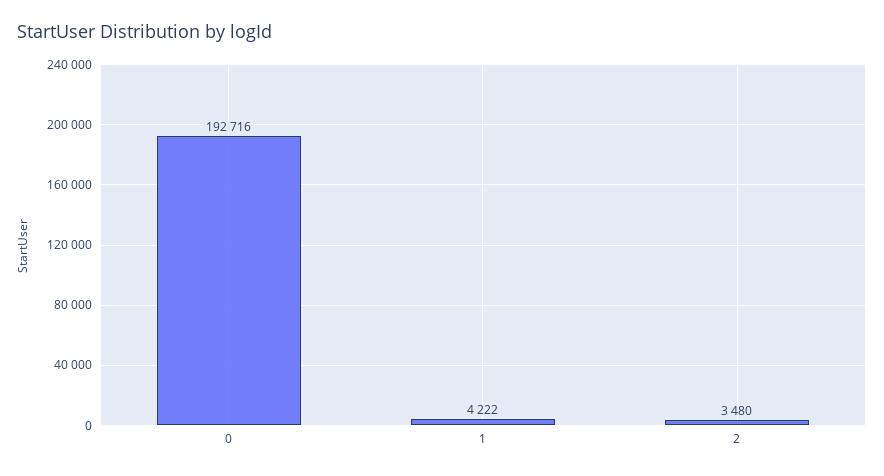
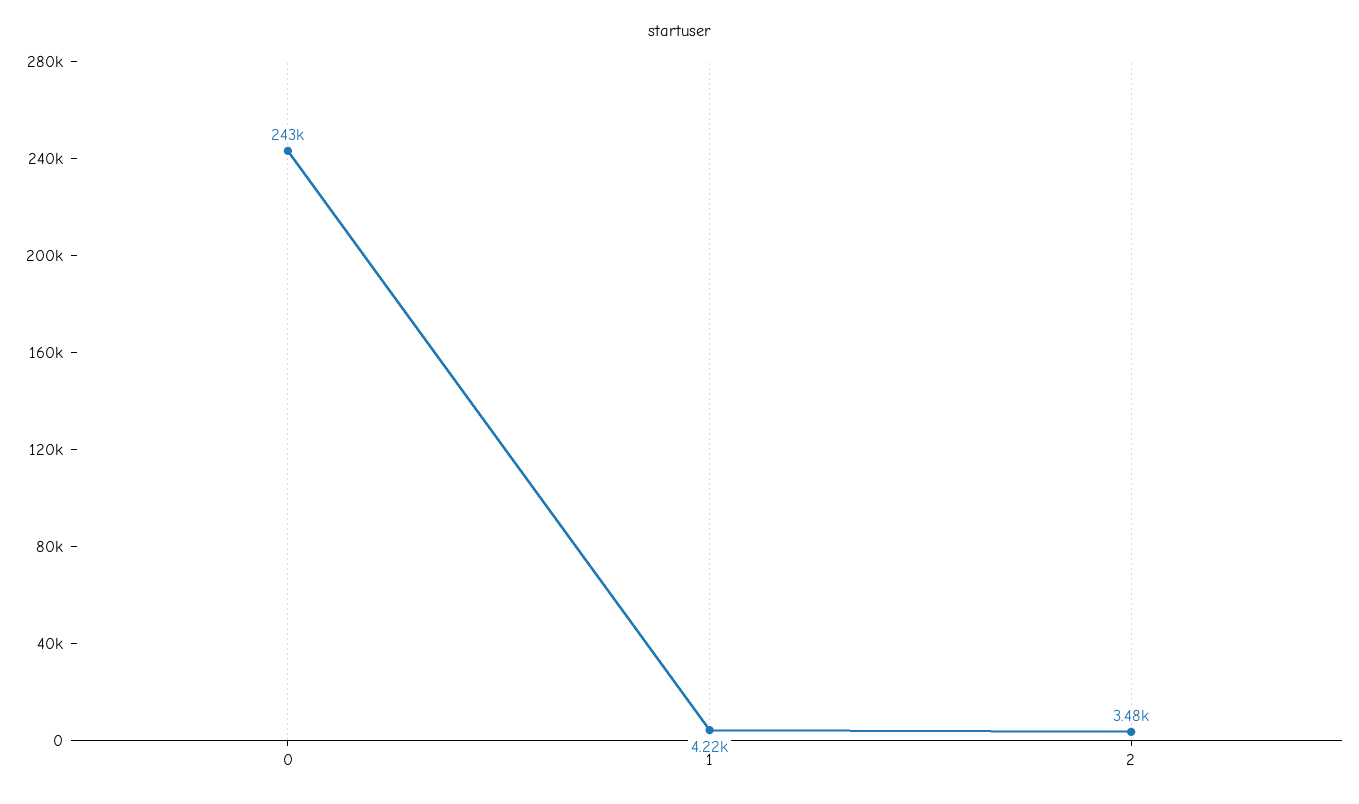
0: 192716 -> 243000

